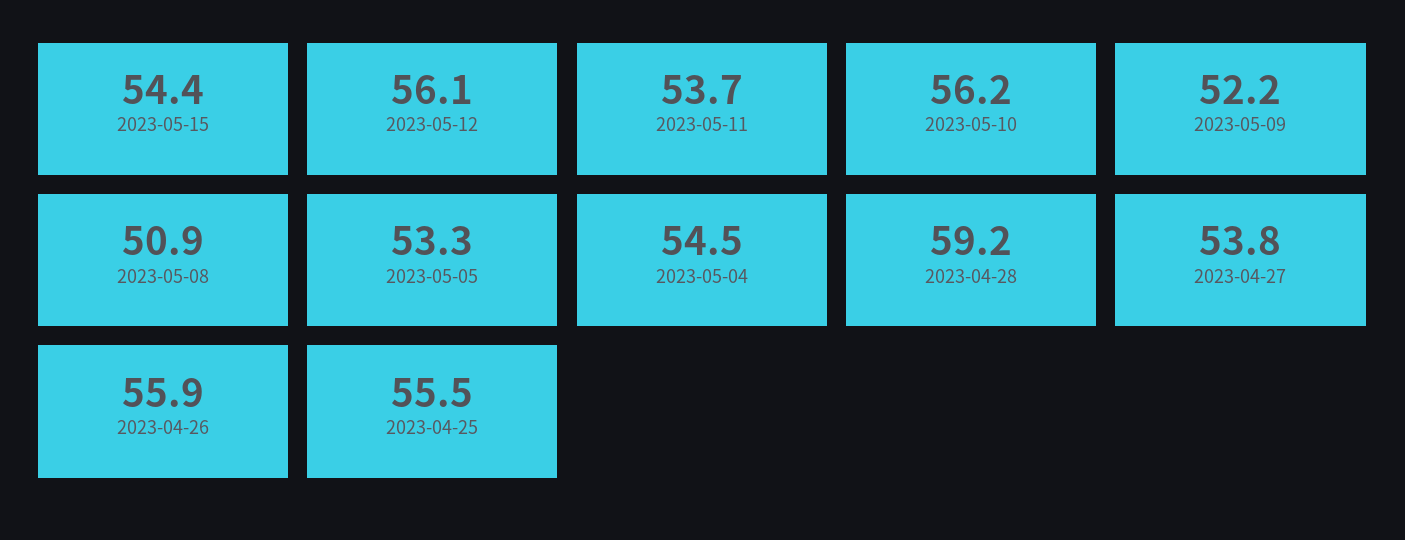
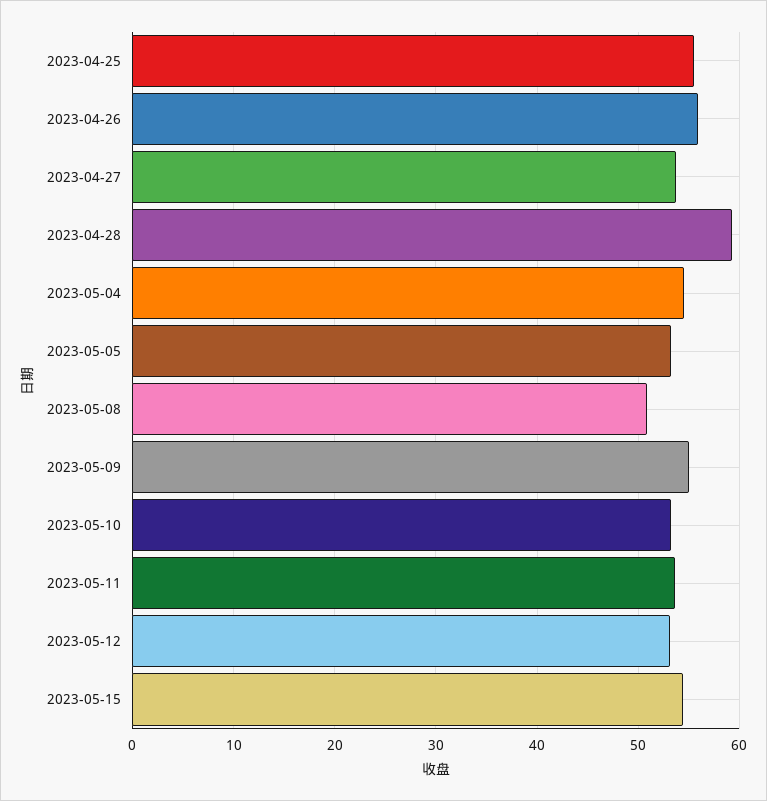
2023-05-12: 56.1 -> 53
2023-05-10: 56.2 -> 53
2023-05-09: 52.2 -> 55

